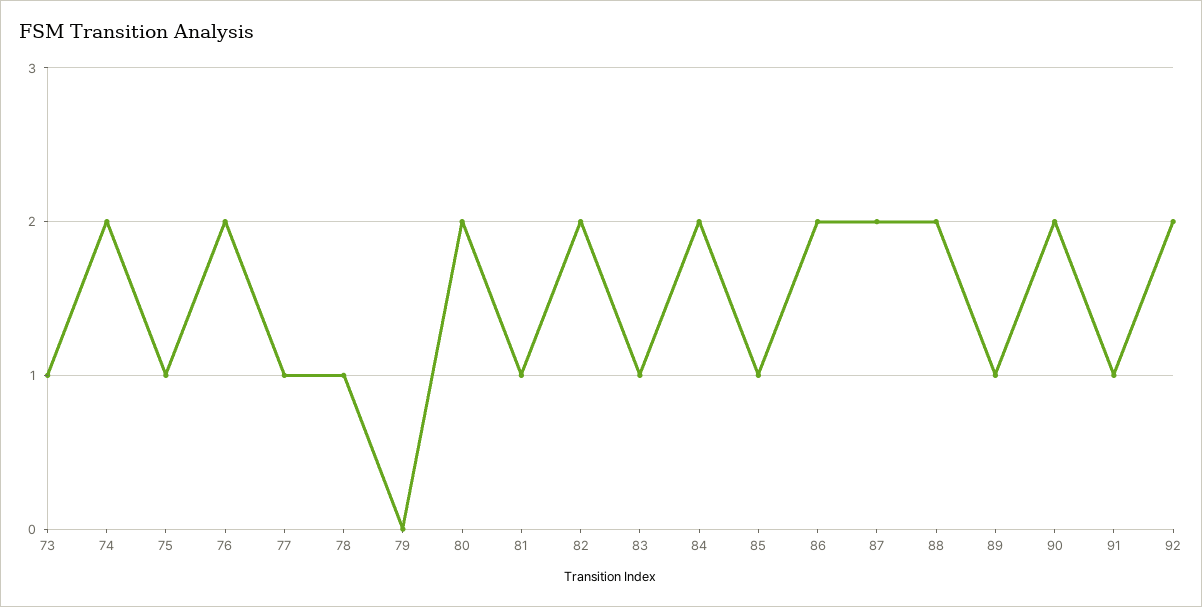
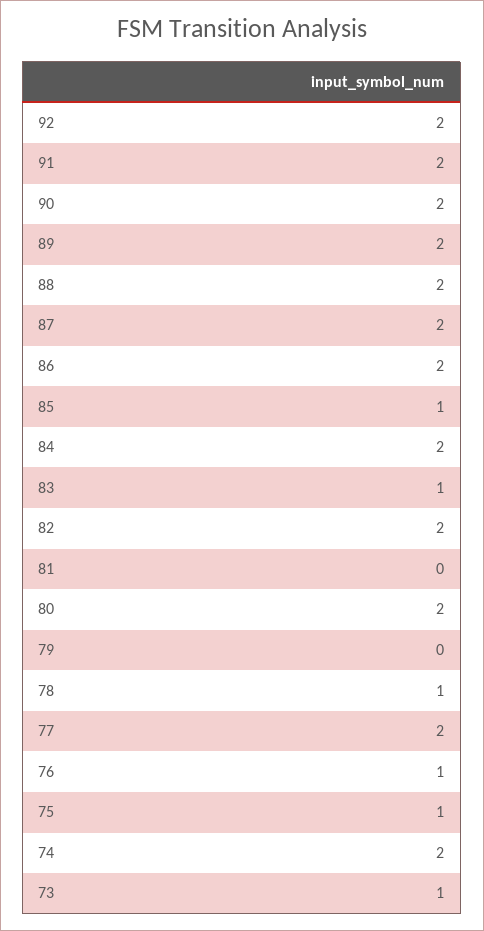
76: 2 -> 1
77: 1 -> 2
81: 1 -> 0
89: 1 -> 2
91: 1 -> 2

